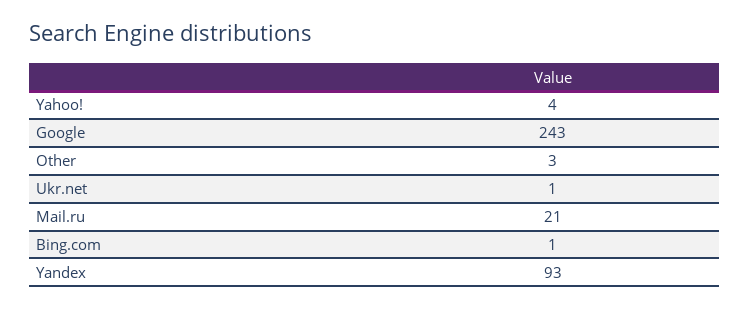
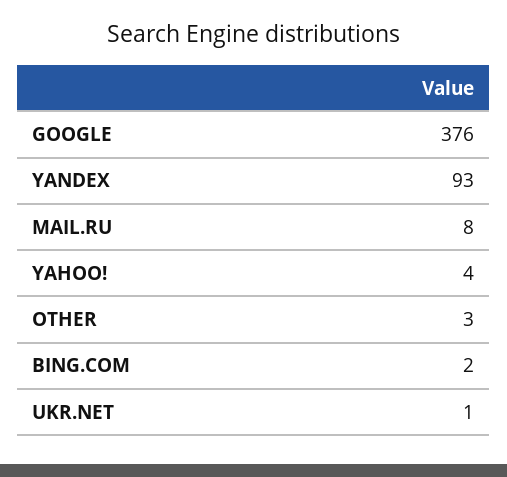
Google: 243 -> 376
Mail.ru: 21 -> 8
Bing.com: 1 -> 2

